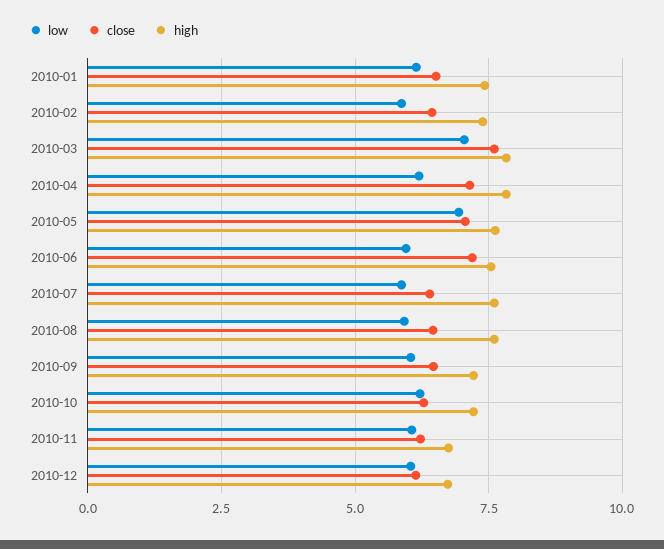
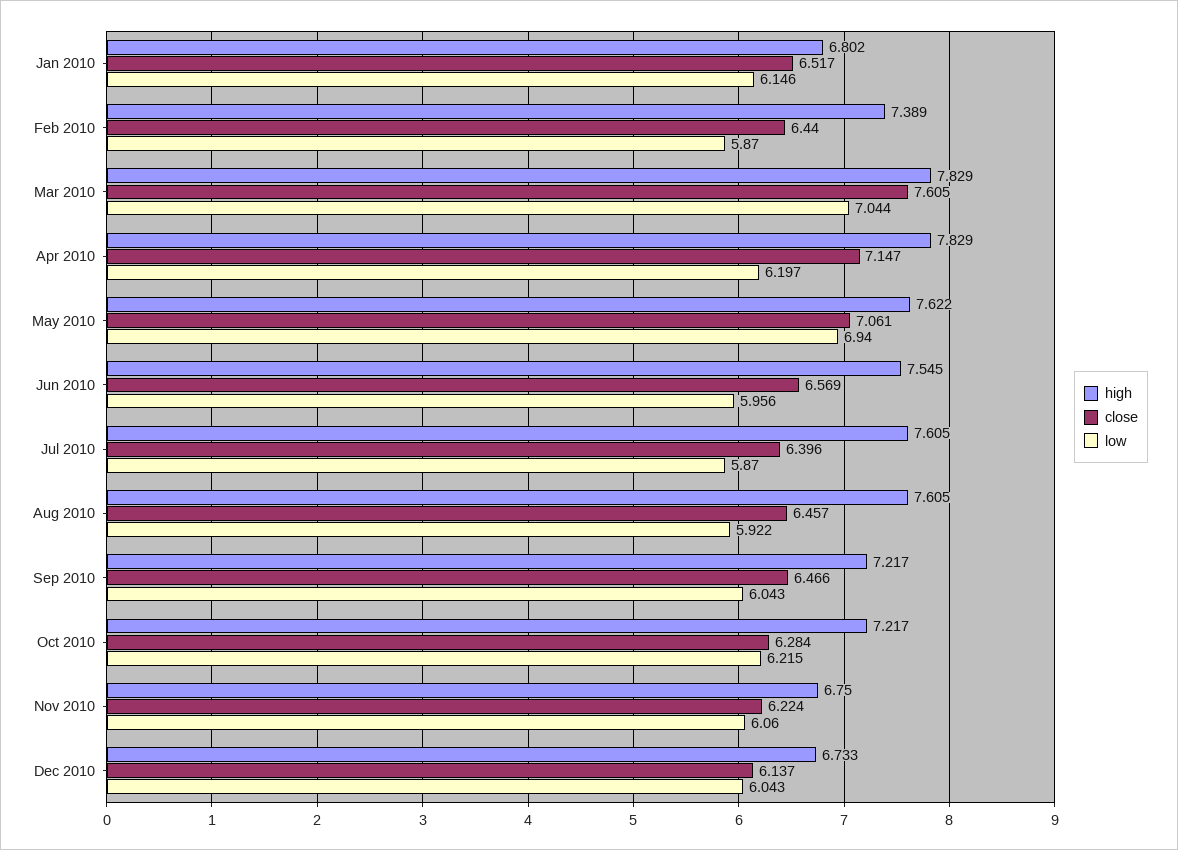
high, 2010-01: 7.5 -> 6.802
close, 2010-06: 7.25 -> 6.569

